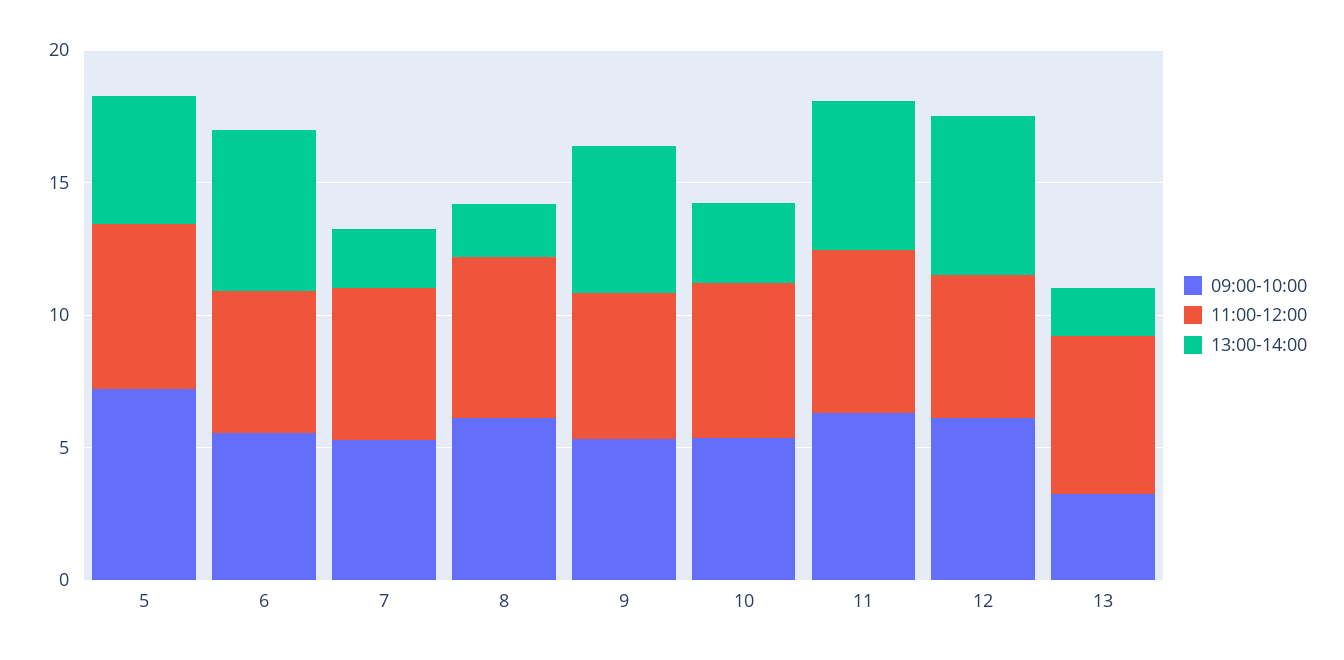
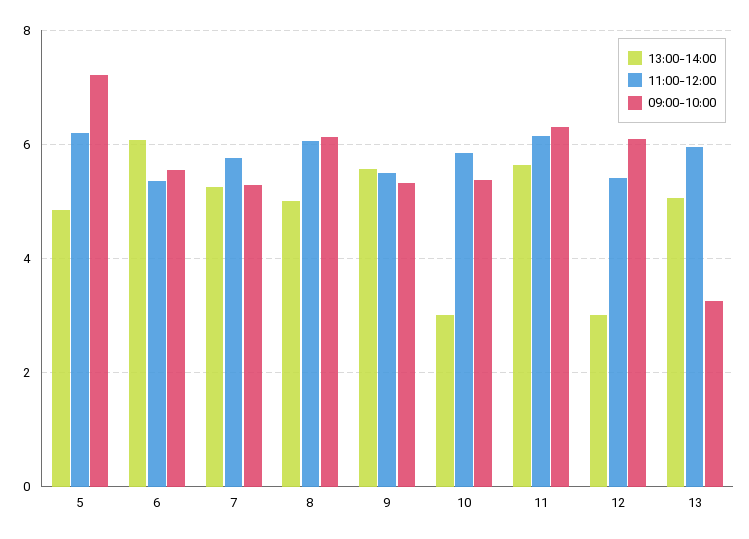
13:00-14:00, 7: 2 -> 5.2
13:00-14:00, 8: 2 -> 5
13:00-14:00, 12: 6 -> 3
13:00-14:00, 13: 2 -> 5

